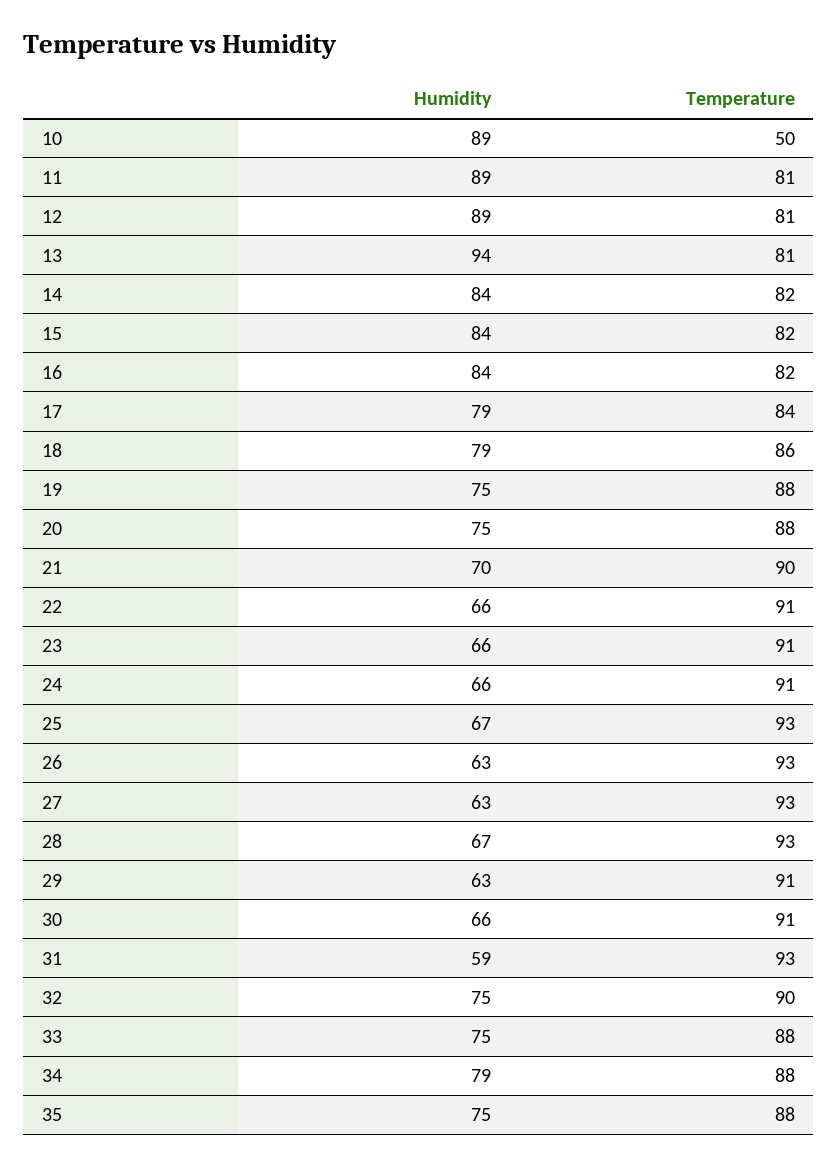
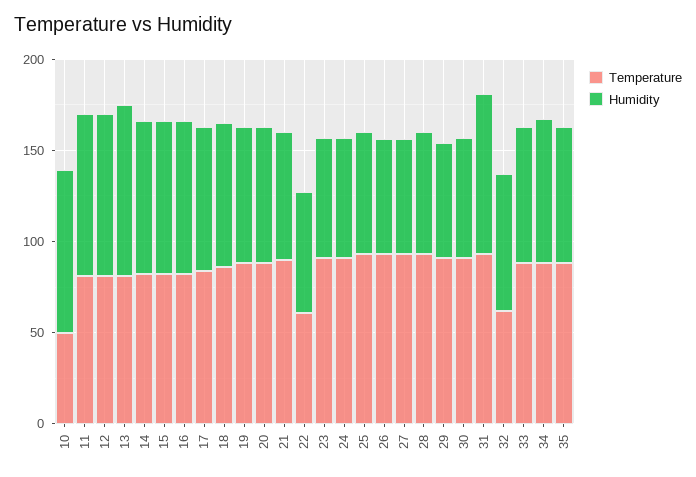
Temperature, 22: 91 -> 60
Humidity, 31: 59 -> 90
Temperature, 32: 90 -> 60

